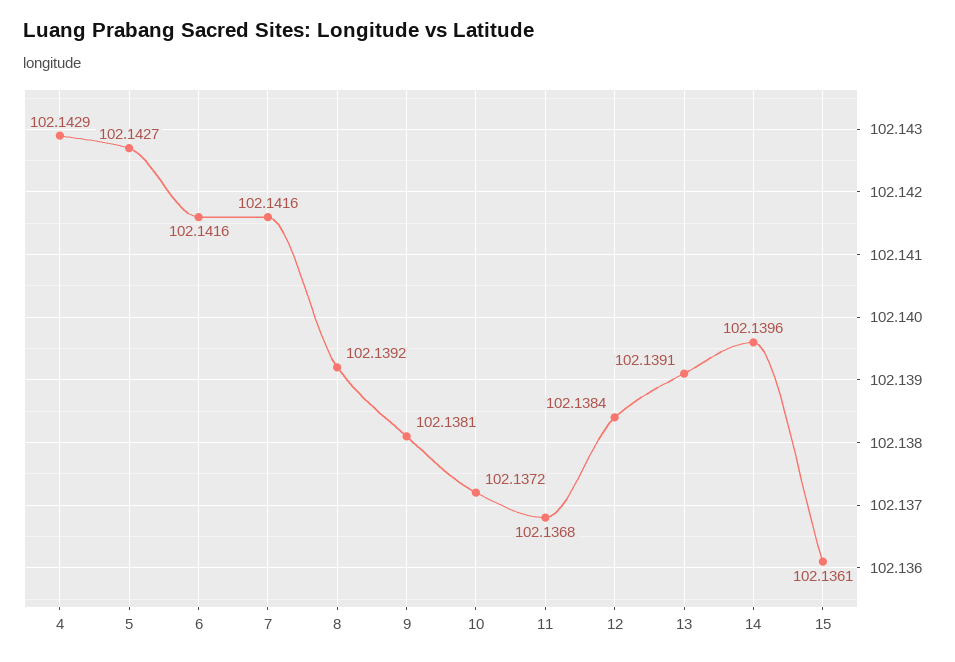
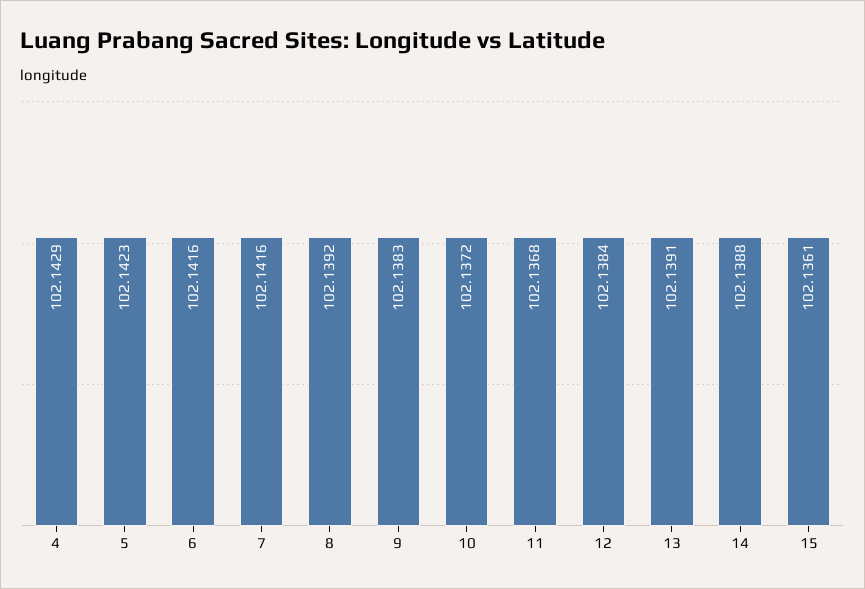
5: 102.1427 -> 102.1423
9: 102.1381 -> 102.1383
14: 102.1396 -> 102.1388

